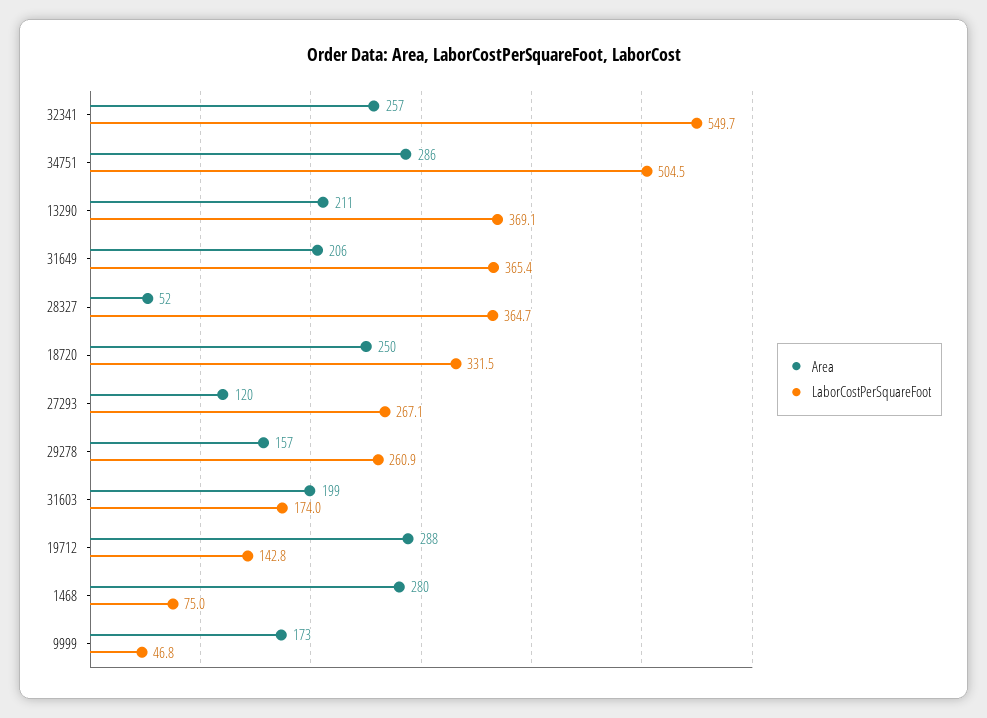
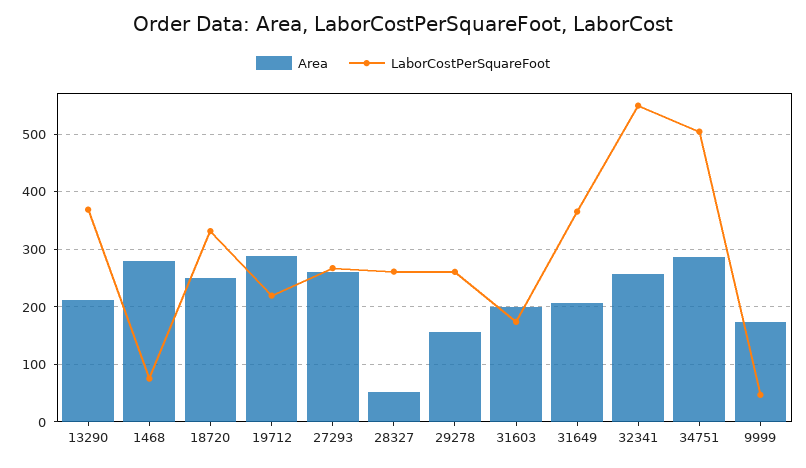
LaborCostPerSquareFoot, 28327: 364.7 -> 260
Area, 27293: 120 -> 260
LaborCostPerSquareFoot, 19712: 142.8 -> 220

